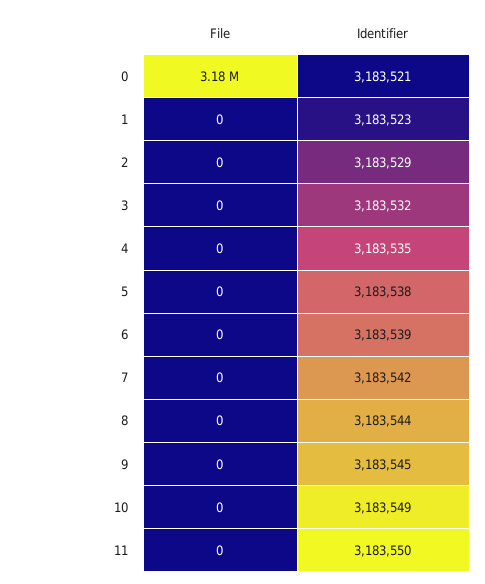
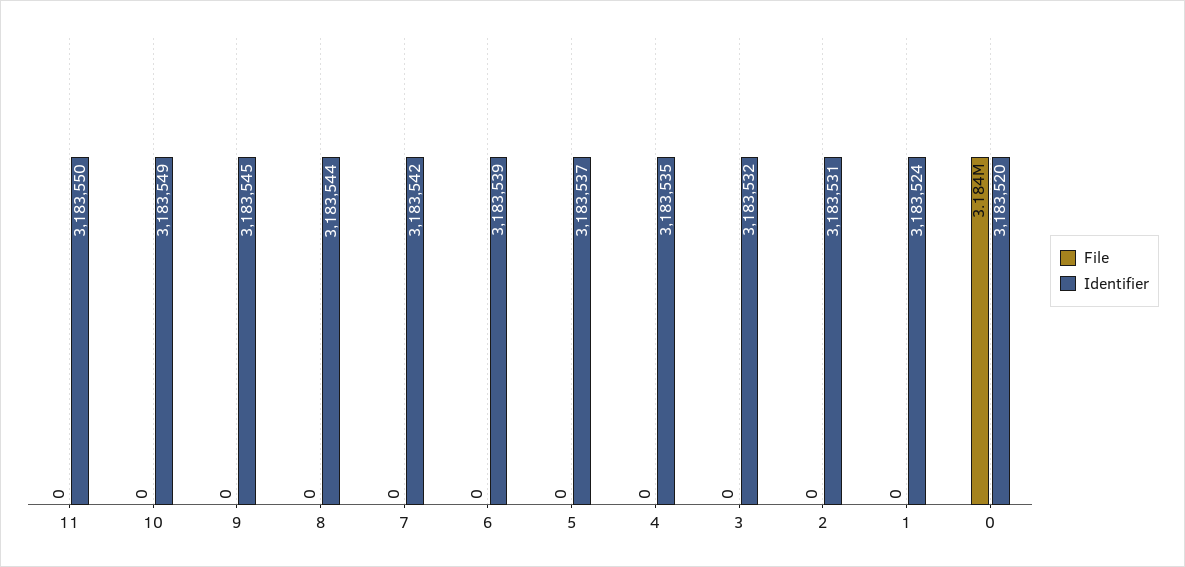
Identifier, 0: 3183521 -> 3183520
Identifier, 1: 3183523 -> 3183524
Identifier, 2: 3183529 -> 3183531
Identifier, 5: 3183538 -> 3183537

